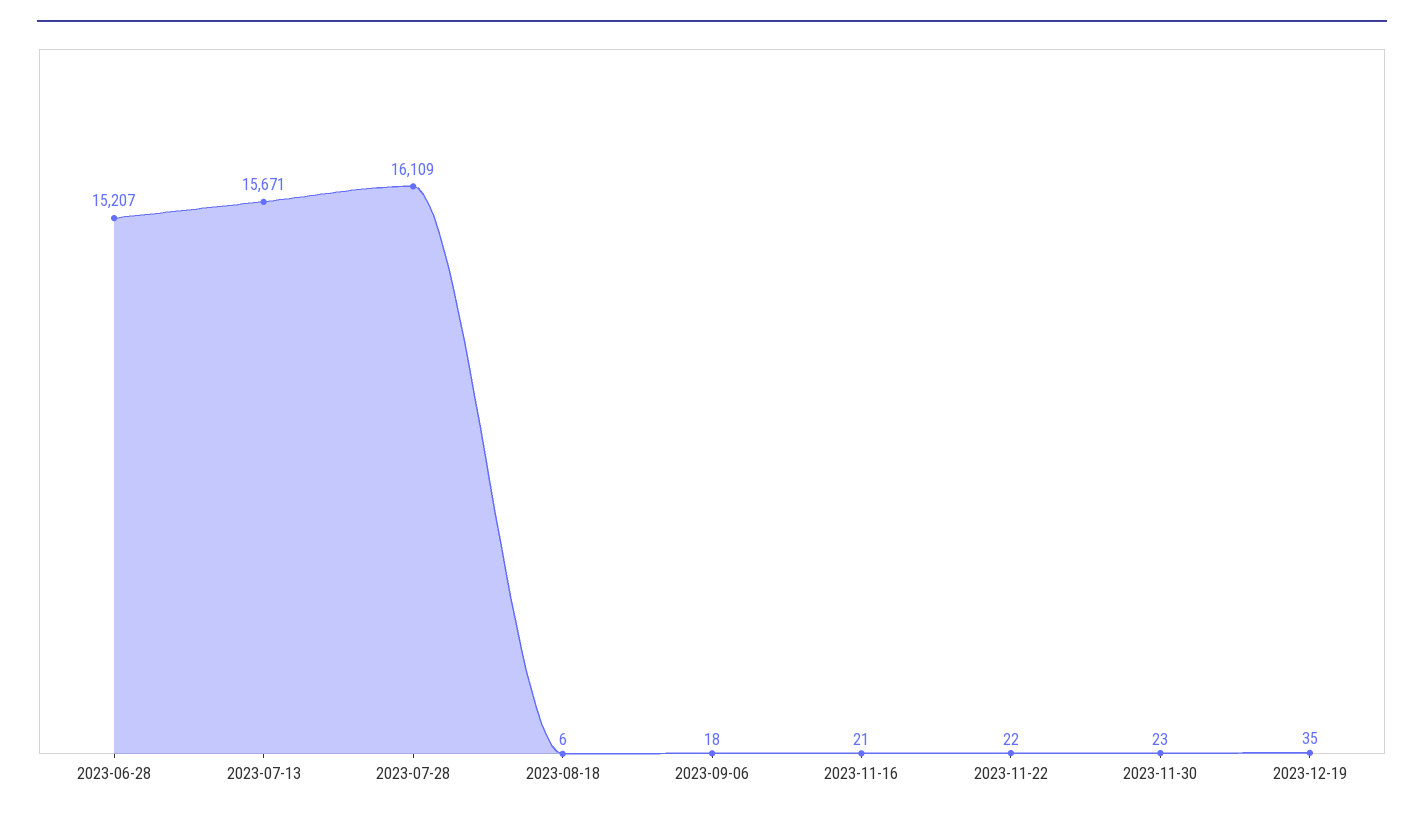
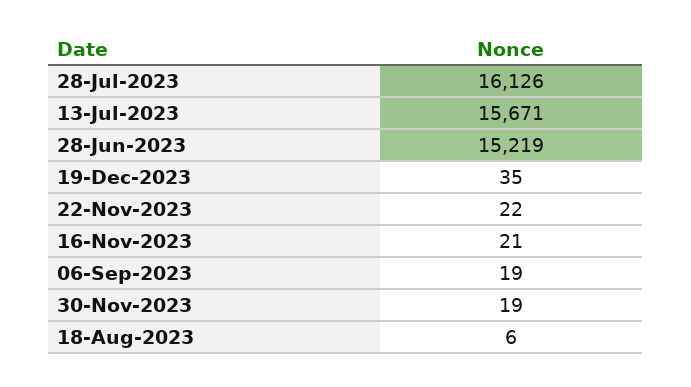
2023-06-28: 15207 -> 15219
2023-07-28: 16109 -> 16126
2023-09-06: 18 -> 19
2023-11-30: 23 -> 19

